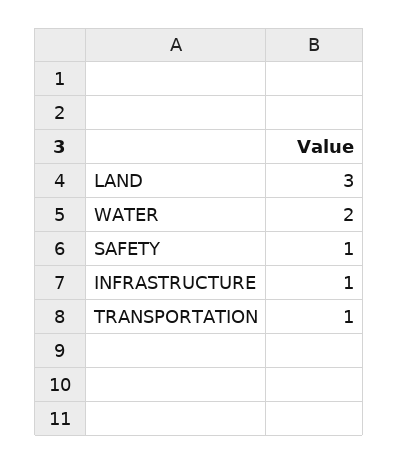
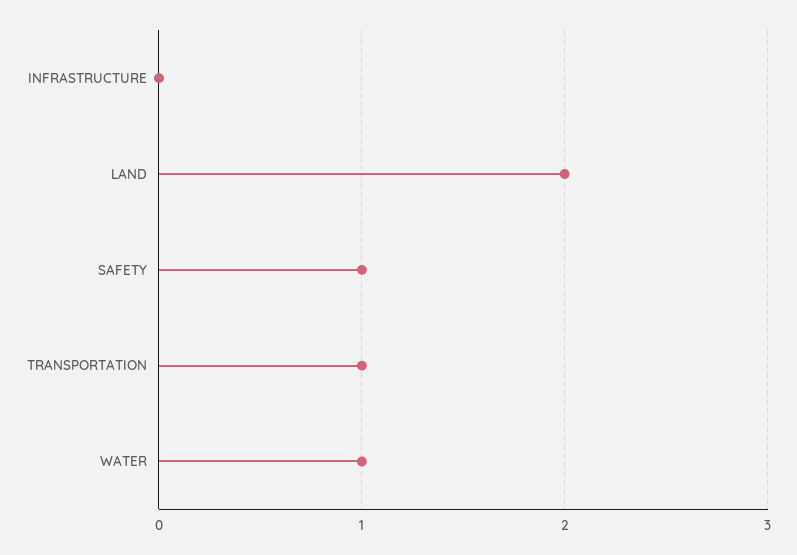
LAND: 3 -> 2
WATER: 2 -> 1
INFRASTRUCTURE: 1 -> 0

